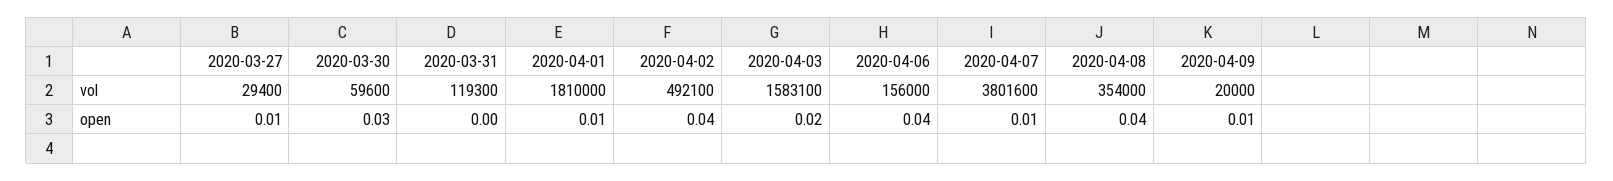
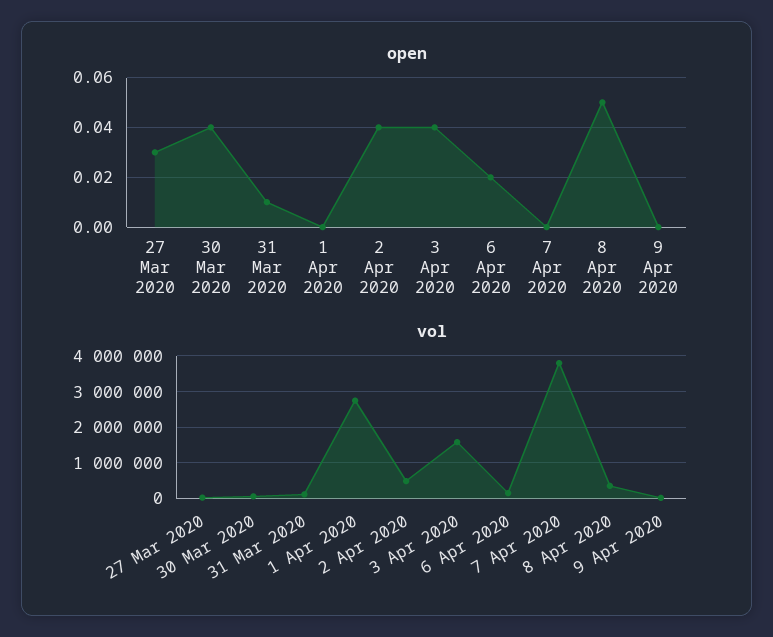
vol, 2020-04-01: 1810000 -> 2800000
open, 2020-03-27: 0.01 -> 0.03
open, 2020-03-30: 0.03 -> 0.04
open, 2020-03-31: 0 -> 0.01
open, 2020-04-01: 0.01 -> 0
open, 2020-04-03: 0.02 -> 0.04
open, 2020-04-06: 0.04 -> 0.02
open, 2020-04-07: 0.01 -> 0
open, 2020-04-08: 0.04 -> 0.05
open, 2020-04-09: 0.01 -> 0

